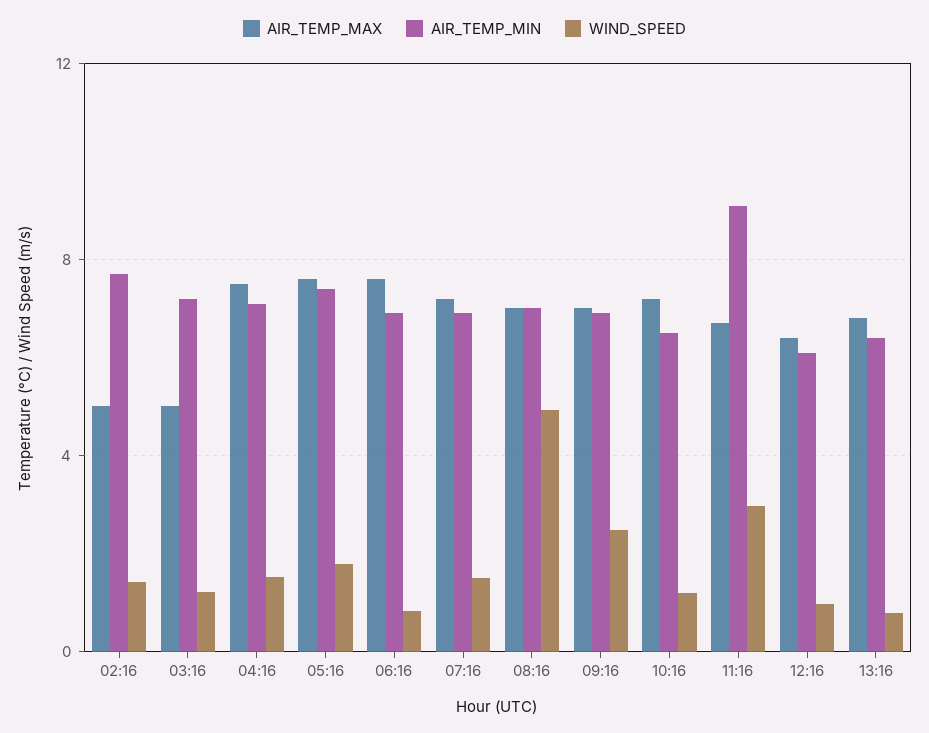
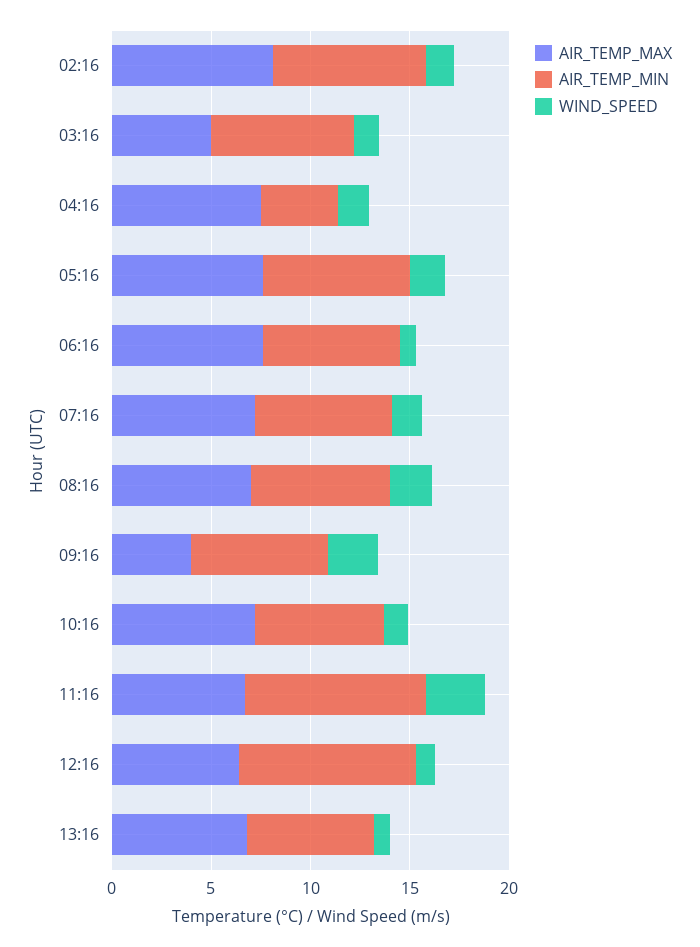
AIR_TEMP_MAX, 02:16: 5 -> 8
AIR_TEMP_MIN, 04:16: 7 -> 4
WIND_SPEED, 08:16: 5 -> 2
AIR_TEMP_MAX, 09:16: 7 -> 4
AIR_TEMP_MIN, 12:16: 6 -> 9

